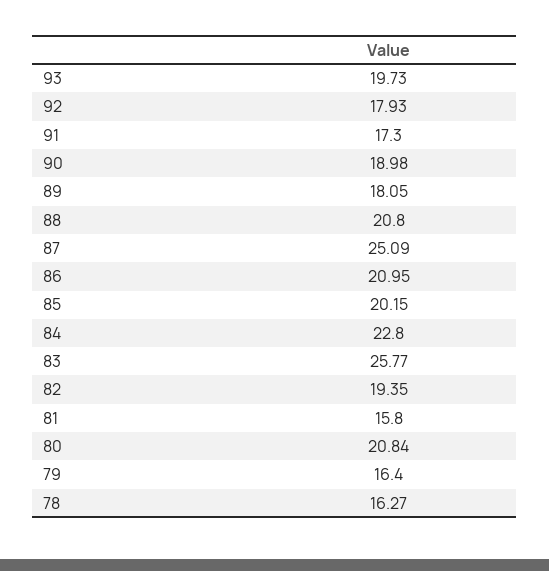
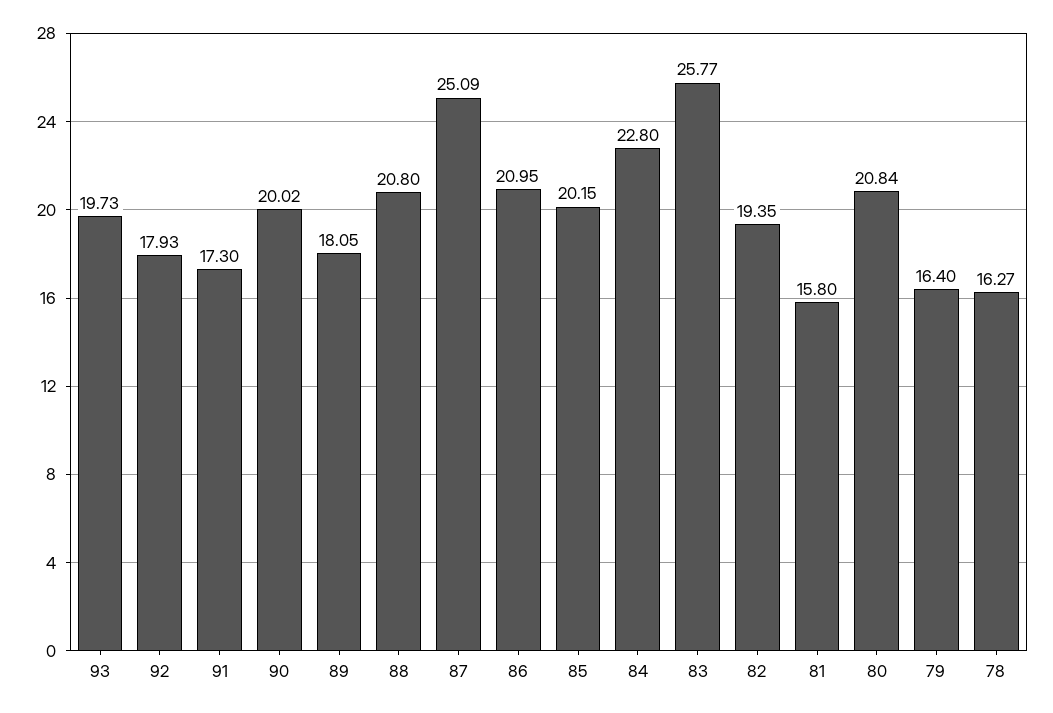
90: 18.98 -> 20.02

